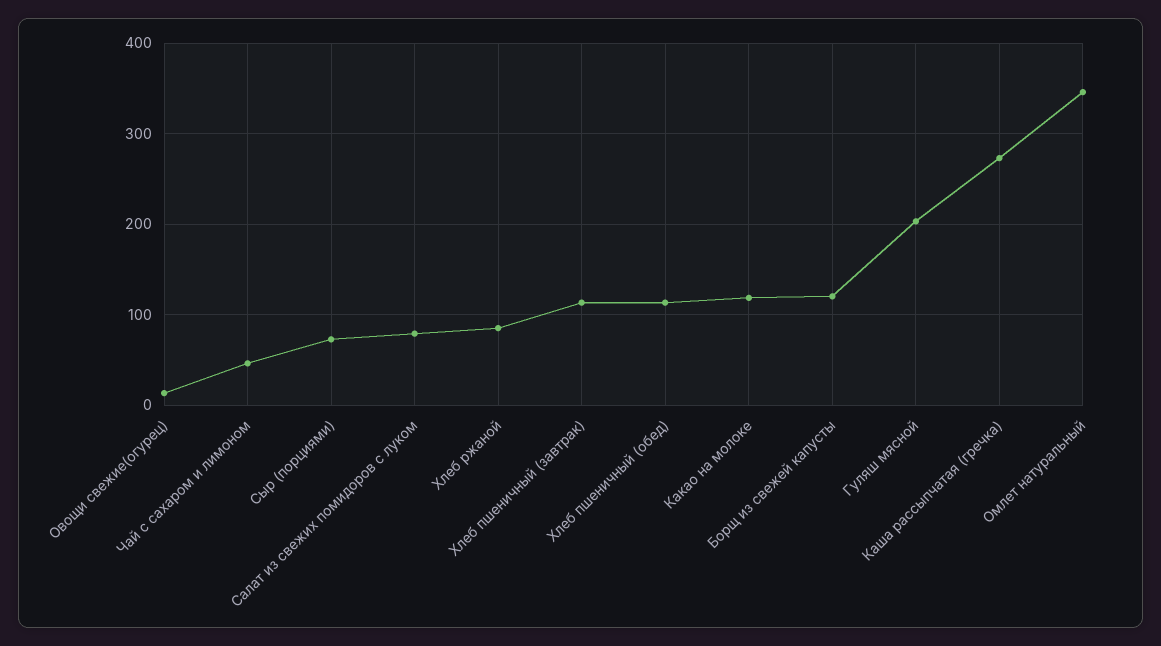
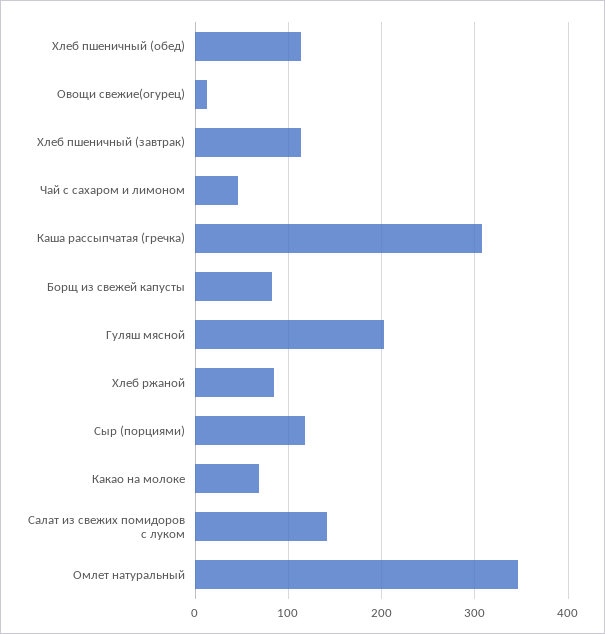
Сыр (порциями): 70 -> 120
Салат из свежих помидоров с луком: 80 -> 140
Какао на молоке: 120 -> 70
Борщ из свежей капусты: 120 -> 80
Каша рассыпчатая (гречка): 270 -> 310

